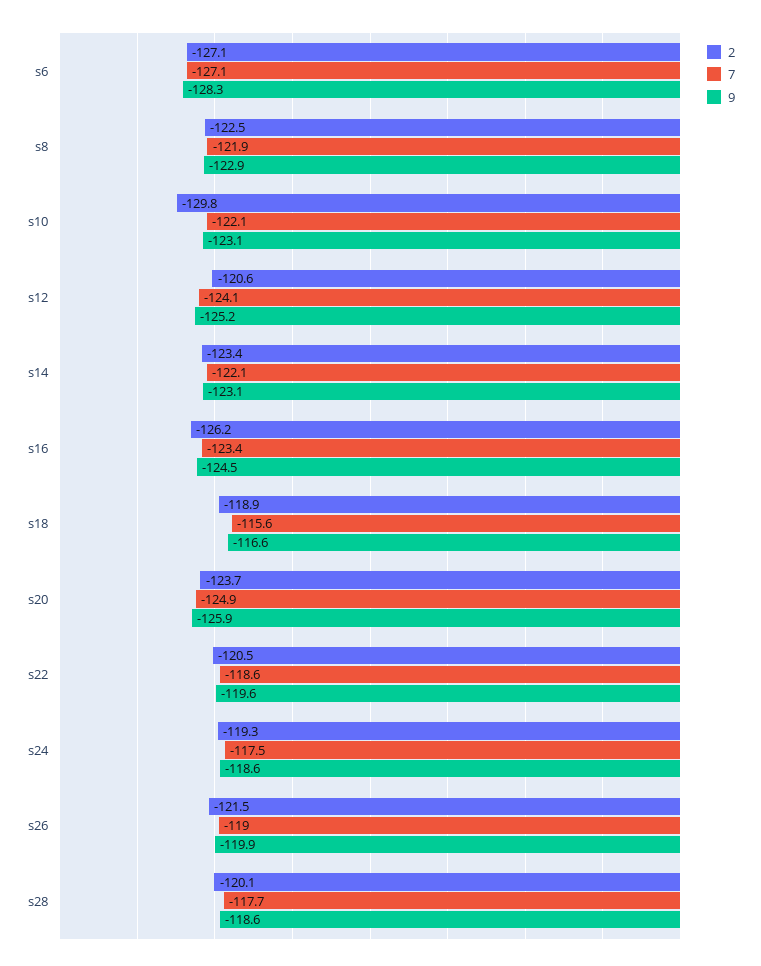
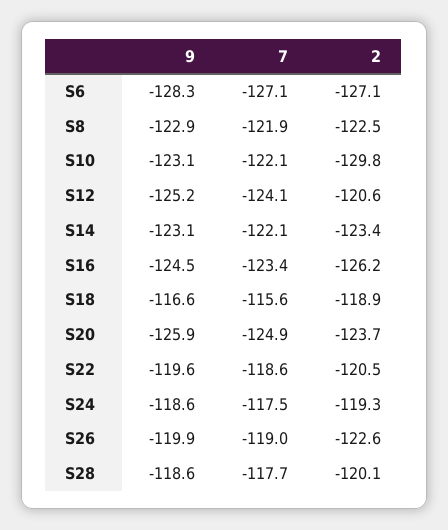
2, s26: -121.5 -> -122.6

